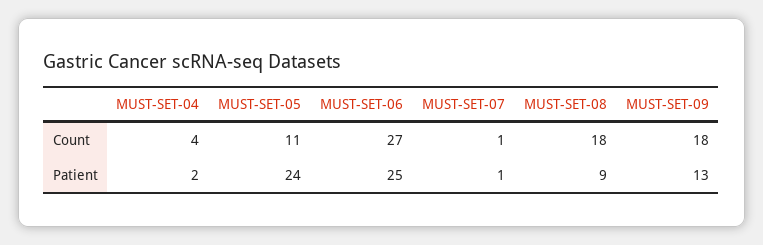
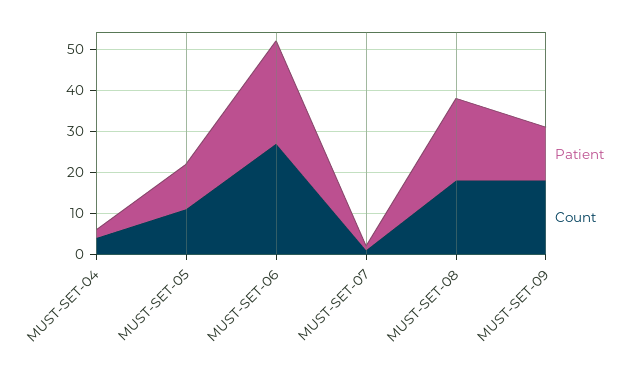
Patient, MUST-SET-05: 24 -> 10
Patient, MUST-SET-08: 9 -> 20

